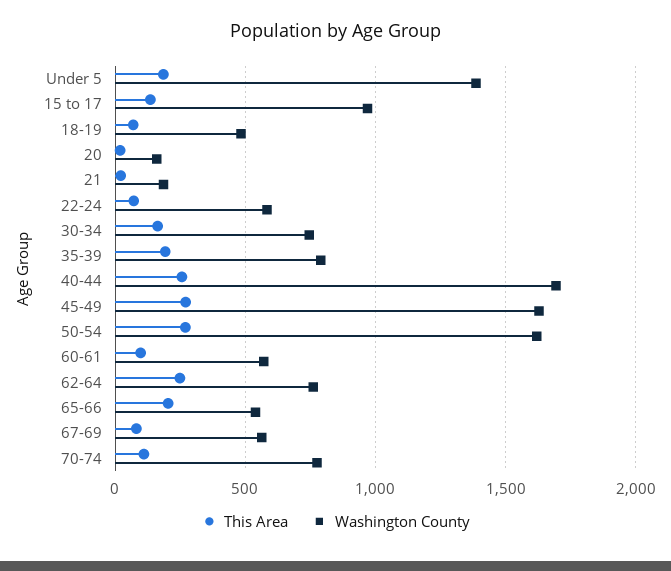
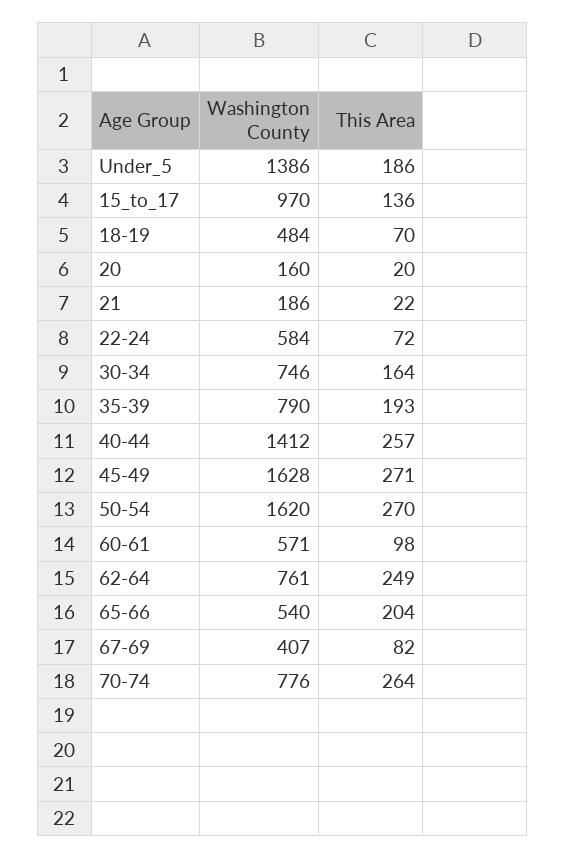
Washington County, 40-44: 1700 -> 1412
Washington County, 67-69: 550 -> 407
This Area, 70-74: 100 -> 264

